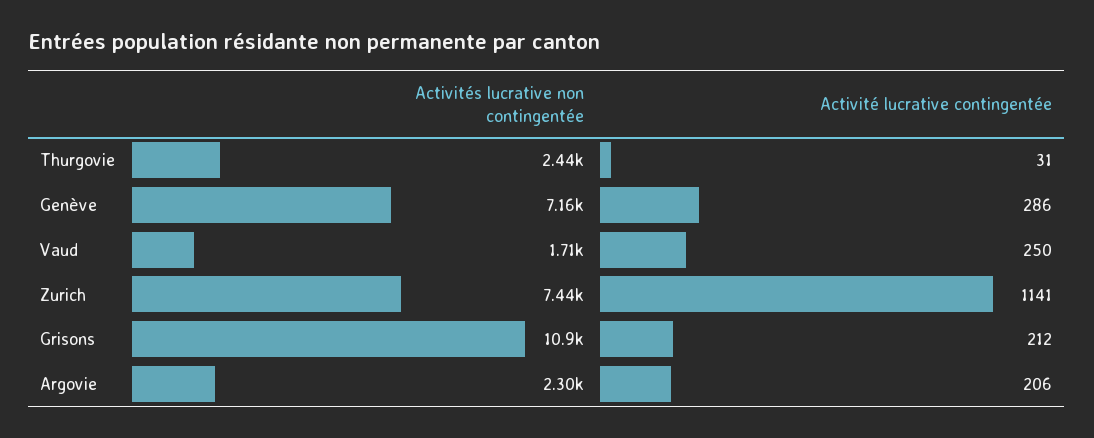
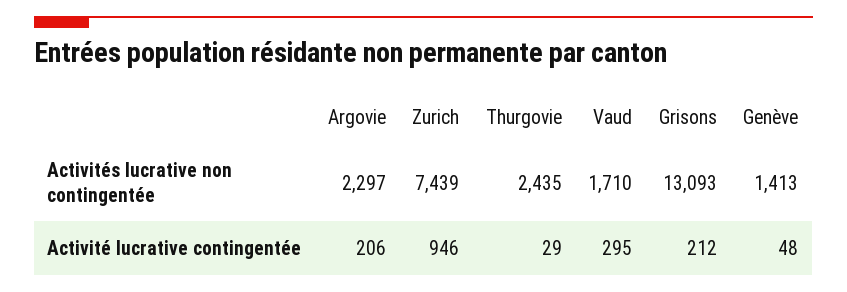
Activité lucrative contingentée, Thurgovie: 31 -> 29
Activités lucrative non contingentée, Genève: 7160 -> 1413
Activité lucrative contingentée, Genève: 286 -> 48
Activité lucrative contingentée, Vaud: 250 -> 295
Activité lucrative contingentée, Zurich: 1141 -> 946
Activités lucrative non contingentée, Grisons: 10900 -> 13093

